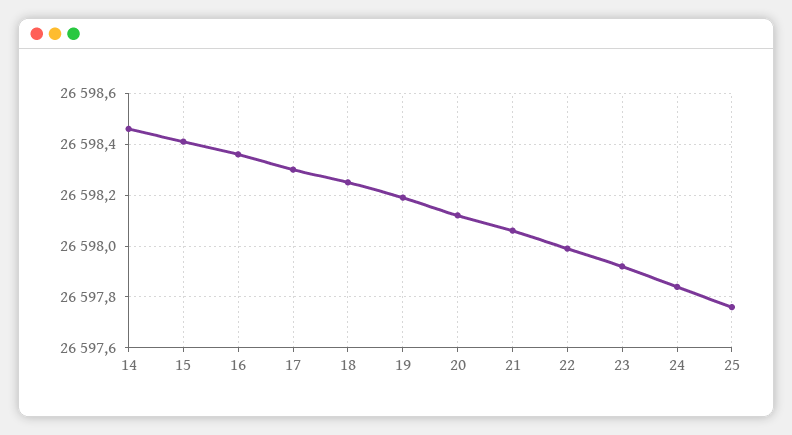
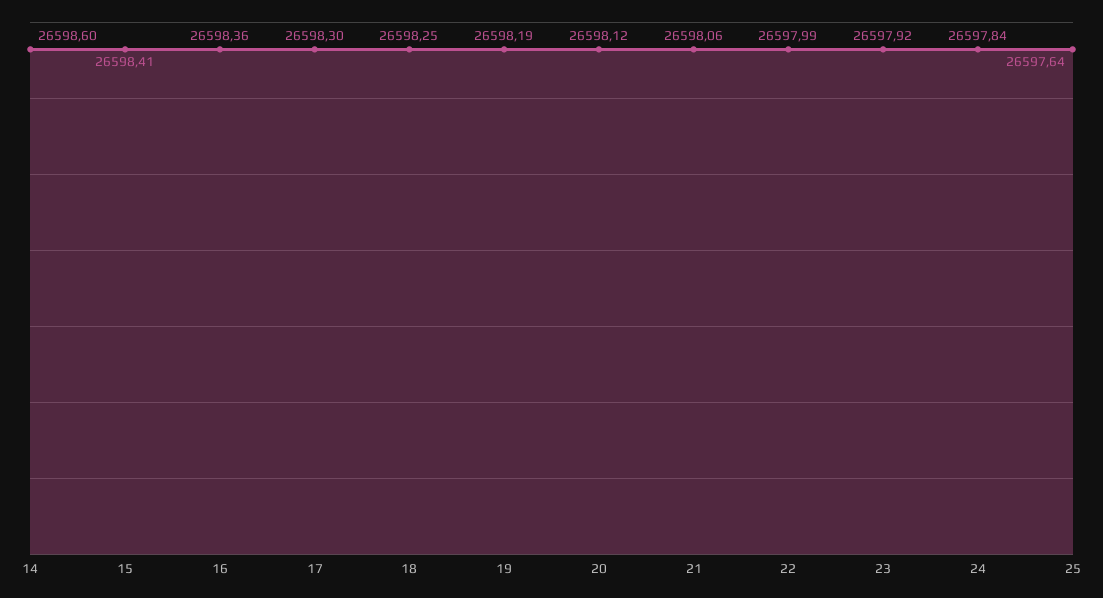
14: 26598.45 -> 26598.6
25: 26597.75 -> 26597.64

